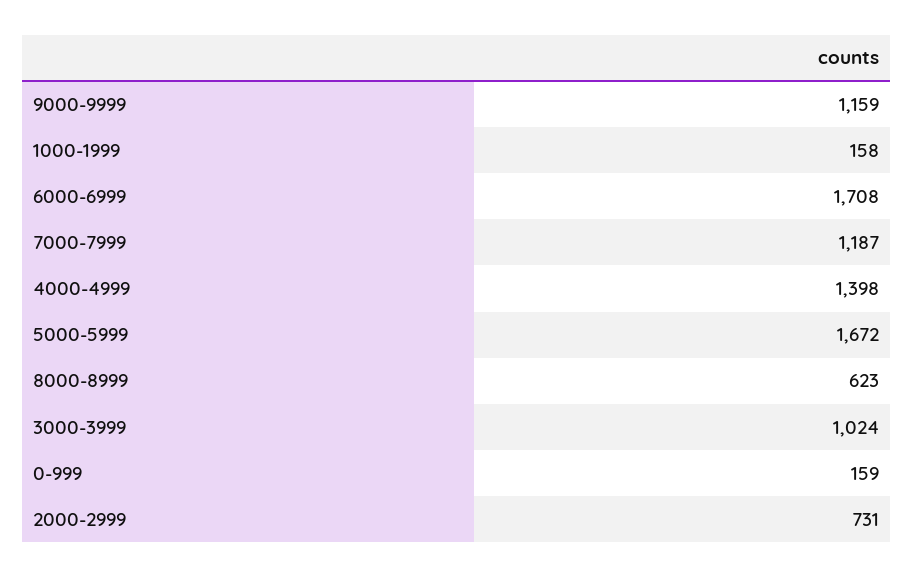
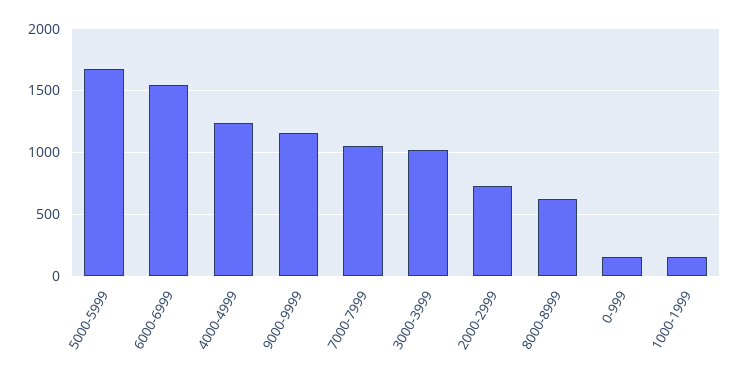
6000-6999: 1708 -> 1550
7000-7999: 1187 -> 1050
4000-4999: 1398 -> 1250

